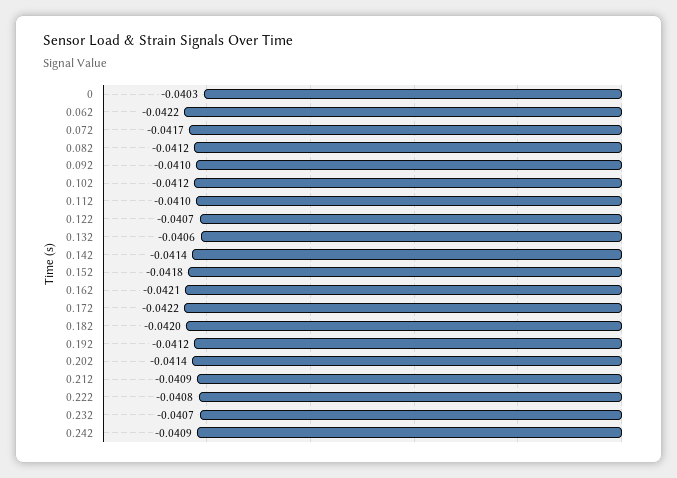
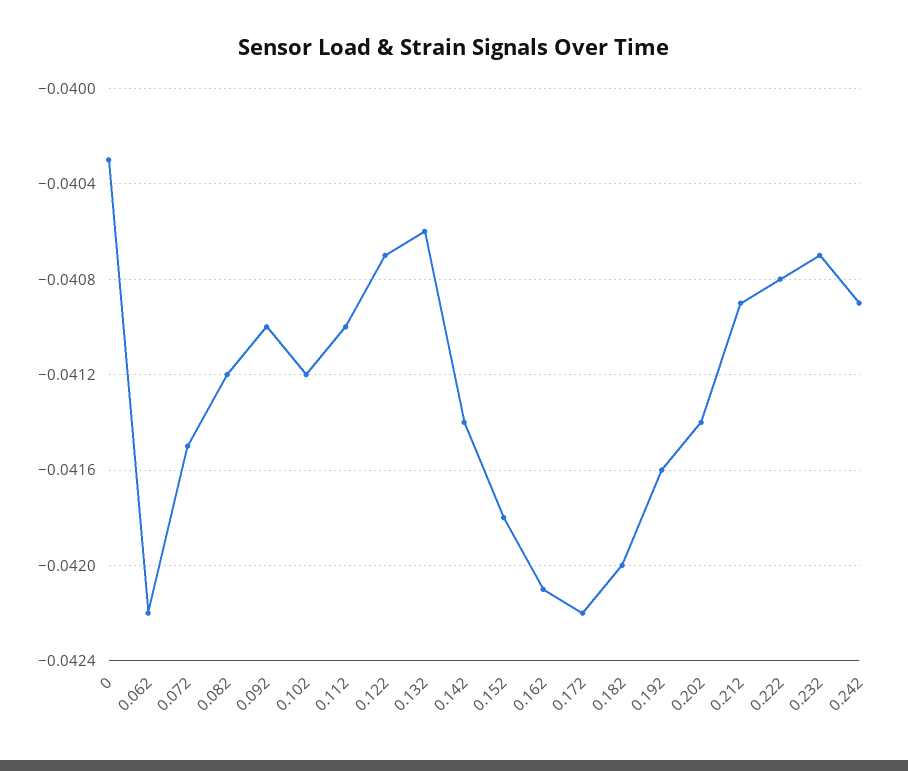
0.072: -0.0417 -> -0.0415
0.192: -0.0412 -> -0.0416

